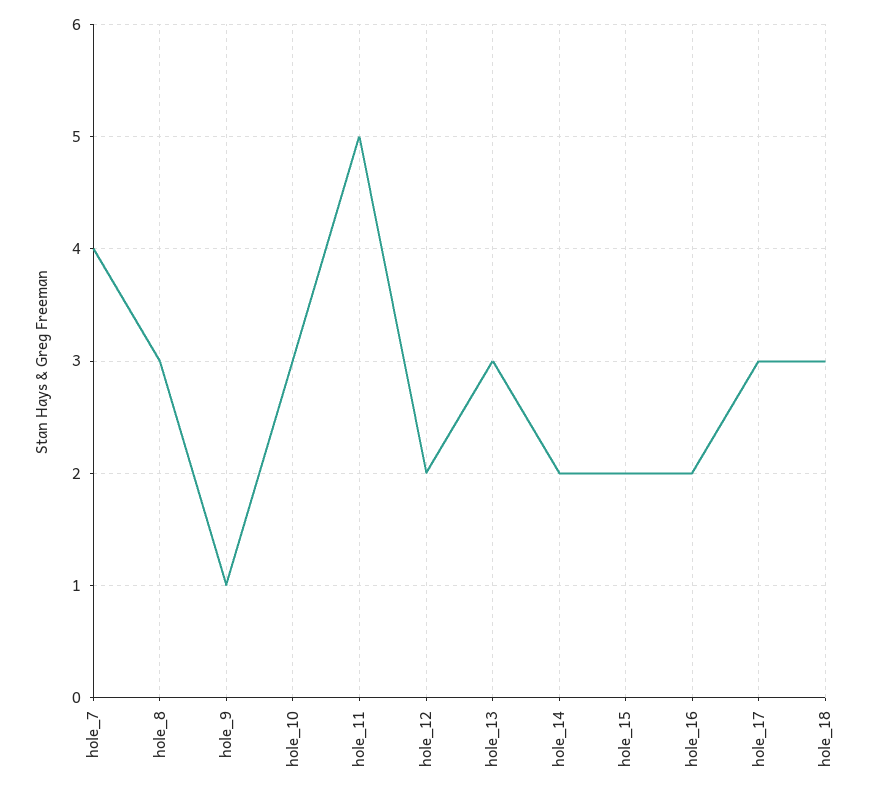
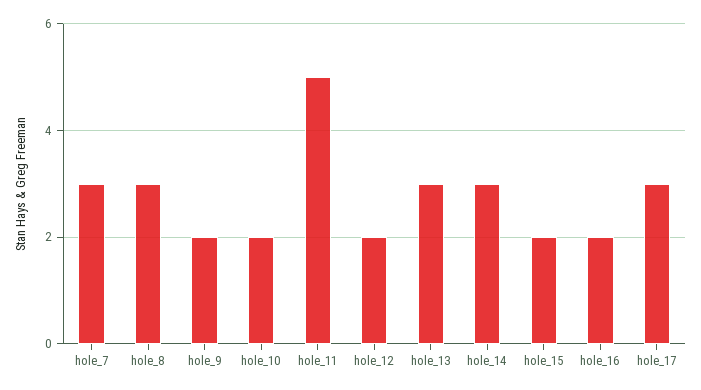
hole_7: 4 -> 3
hole_9: 1 -> 2
hole_10: 3 -> 2
hole_14: 2 -> 3
hole_18: 3 -> none

